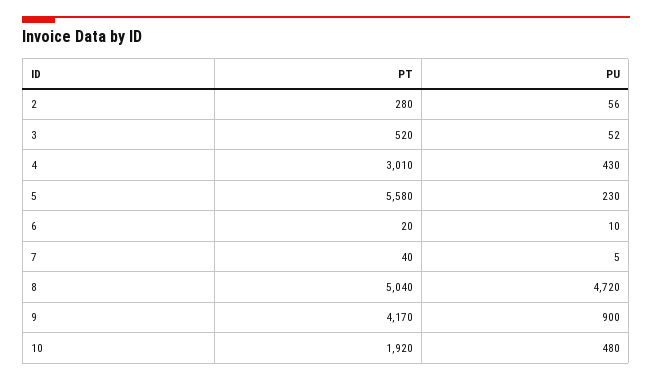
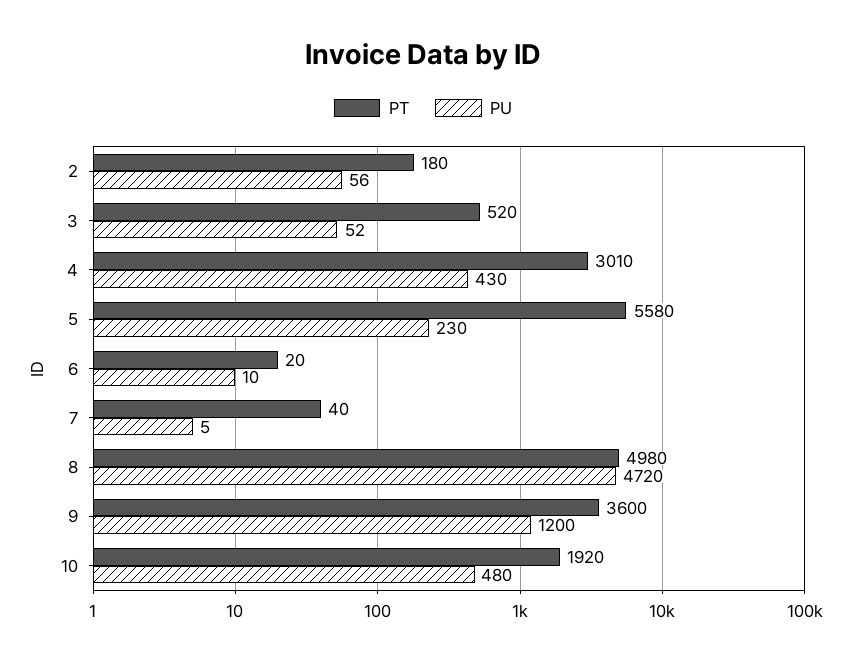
PT, 2: 280 -> 180
PT, 8: 5040 -> 4980
PT, 9: 4170 -> 3600
PU, 9: 900 -> 1200

